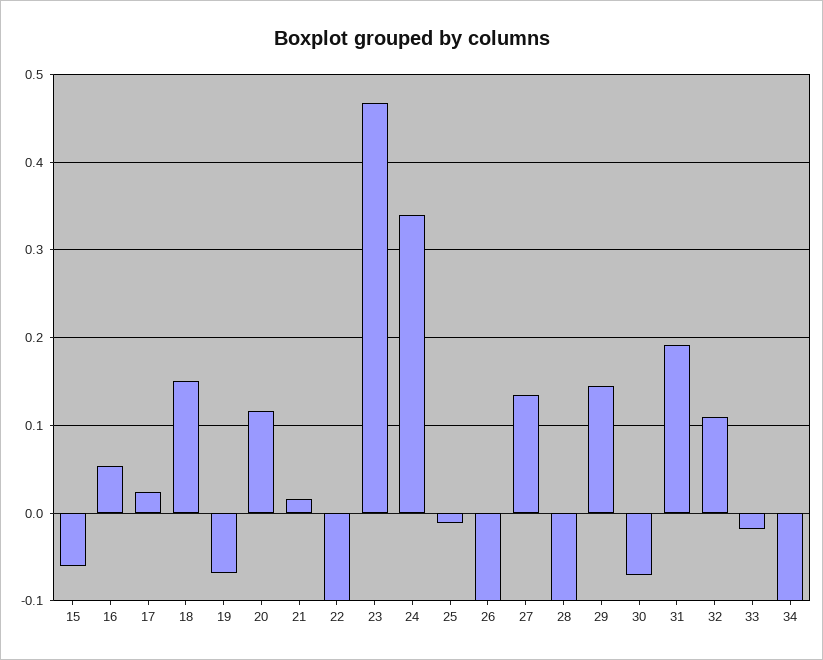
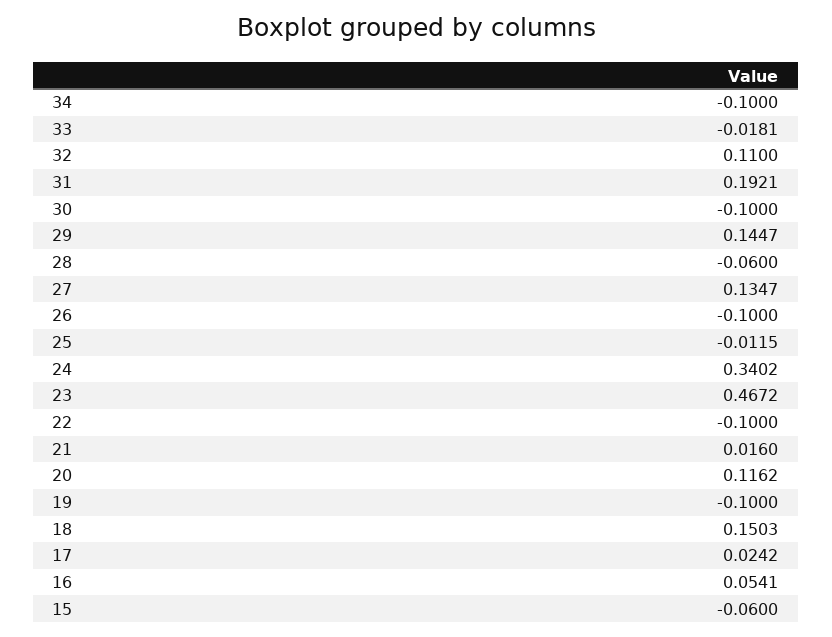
19: -0.07 -> -0.1
28: -0.1 -> -0.06
30: -0.07 -> -0.1

